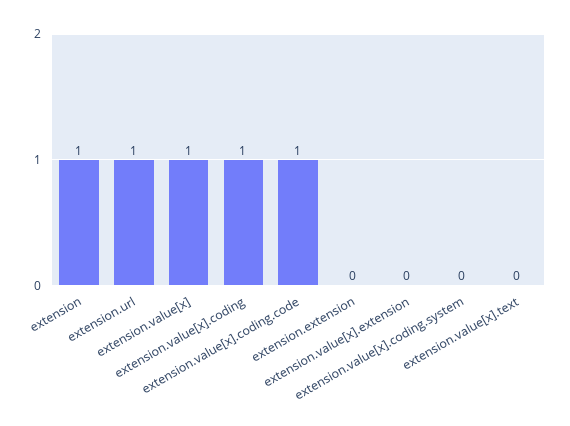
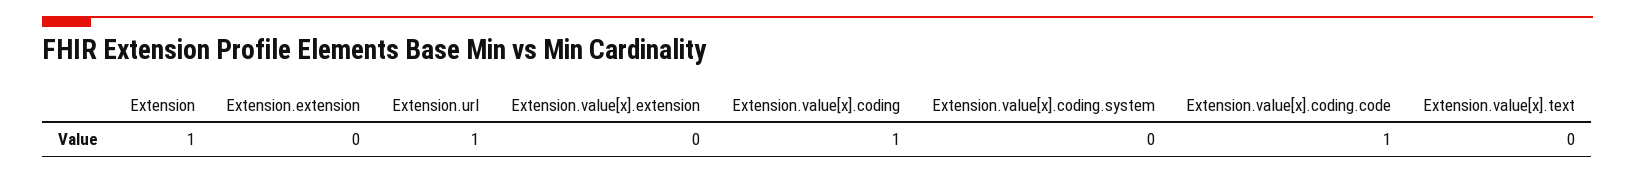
extension.value[x]: 1 -> none

